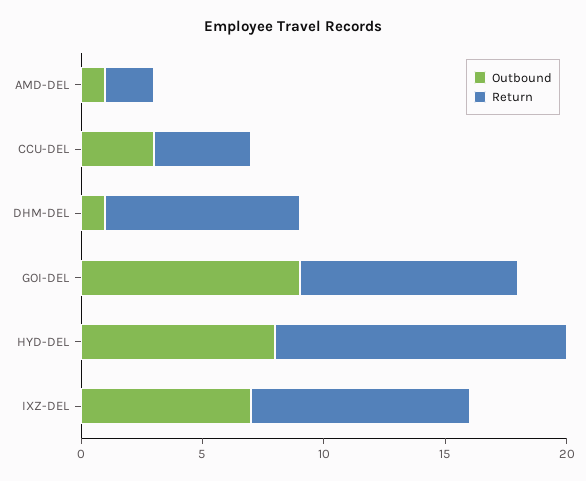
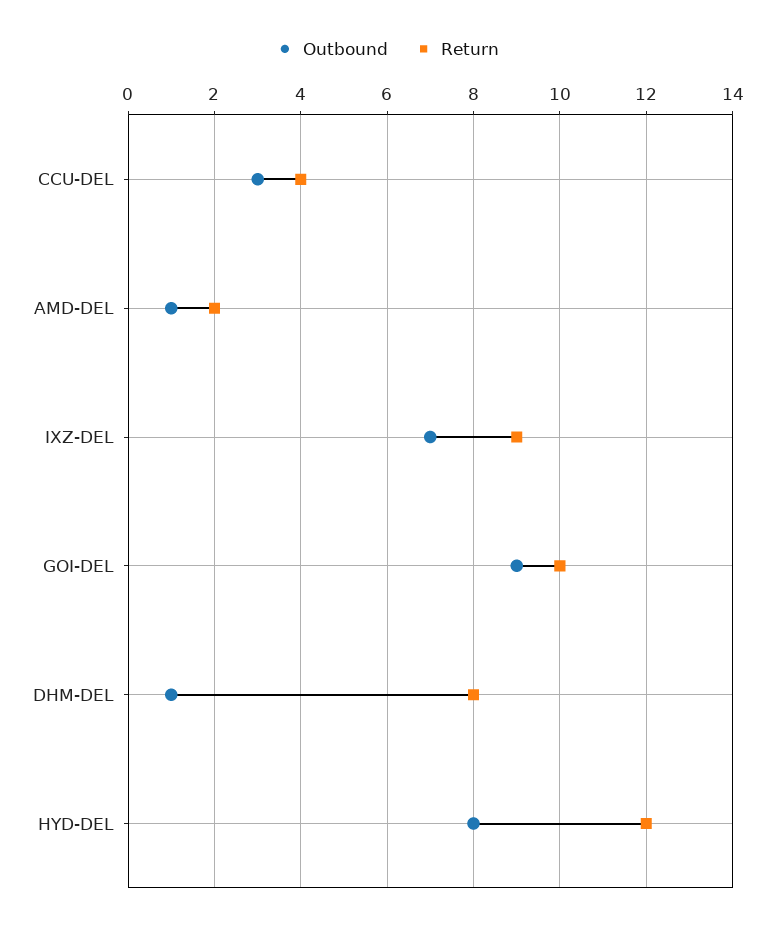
Return, GOI-DEL: 9 -> 10

